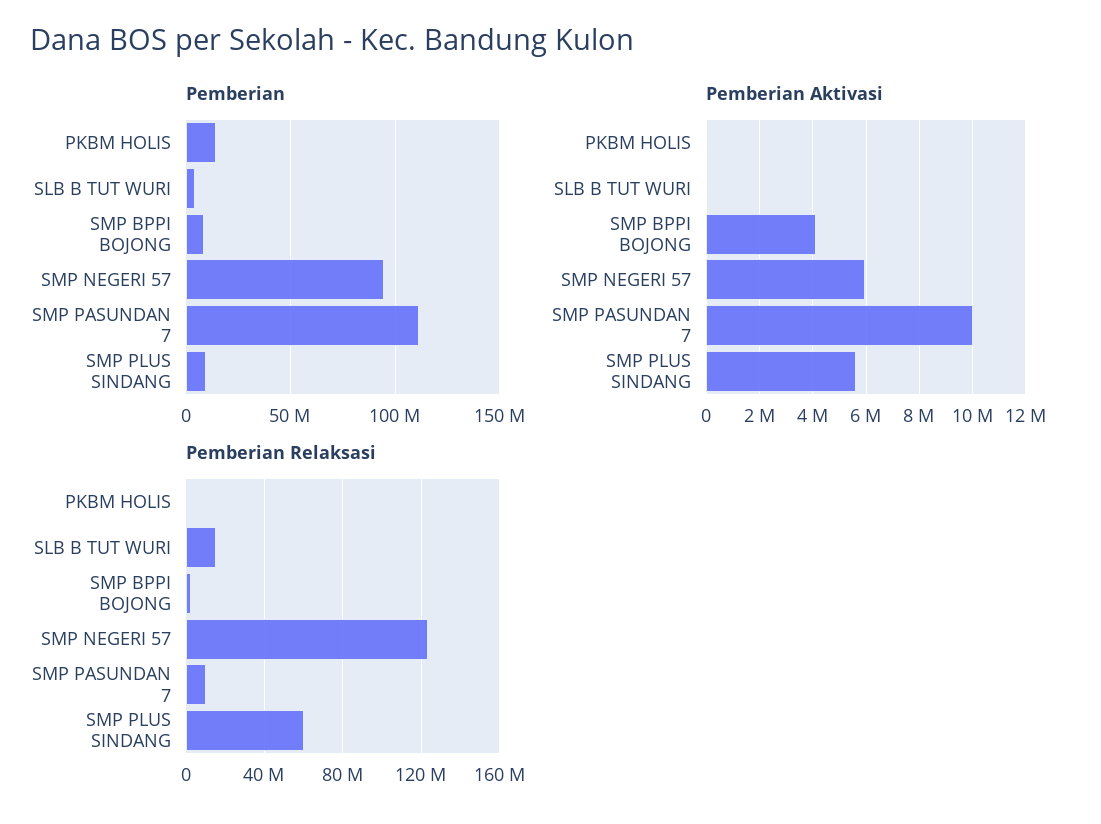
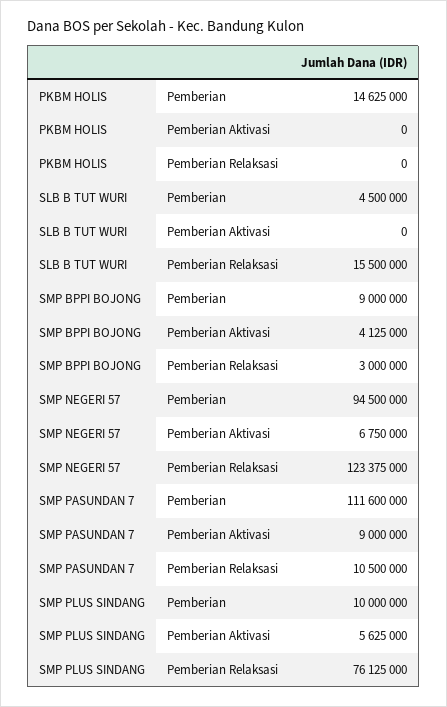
Pemberian Aktivasi, SMP NEGERI 57: 6000000 -> 6750000
Pemberian Aktivasi, SMP PASUNDAN 7: 10000000 -> 9000000
Pemberian Relaksasi, SMP PLUS SINDANG: 60000000 -> 76125000

